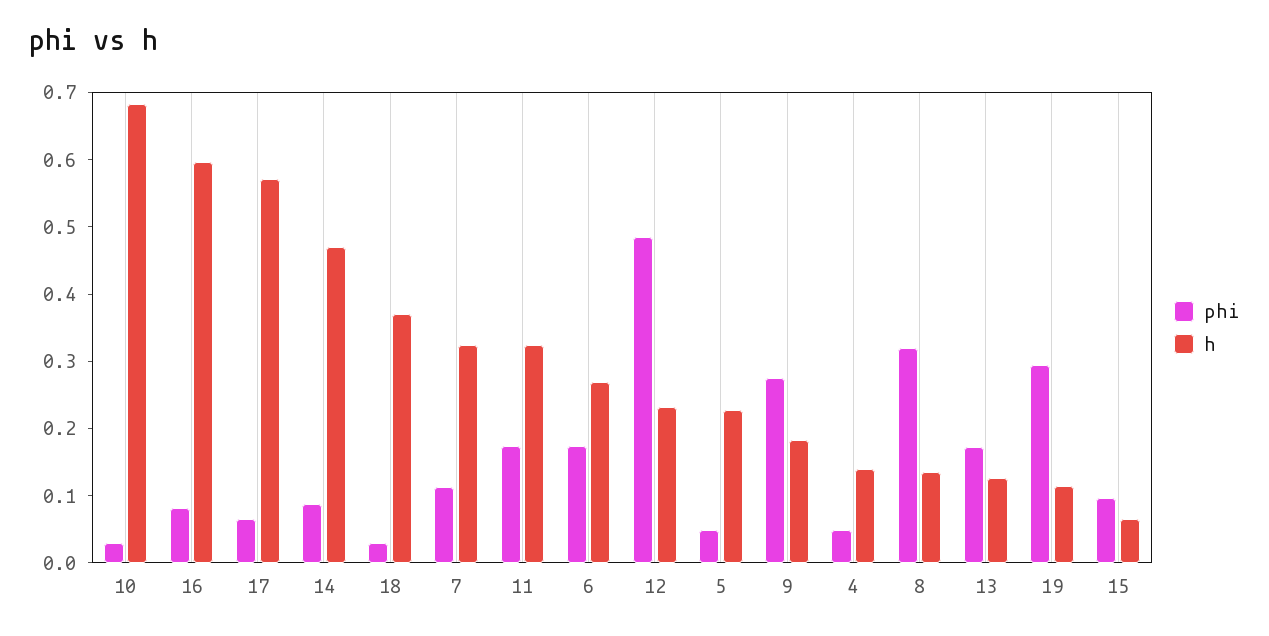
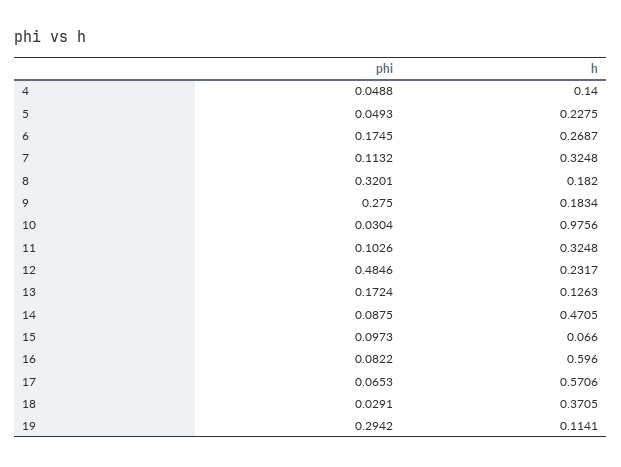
h, 10: 0.68 -> 0.9756
phi, 11: 0.18 -> 0.1026
h, 8: 0.14 -> 0.182

